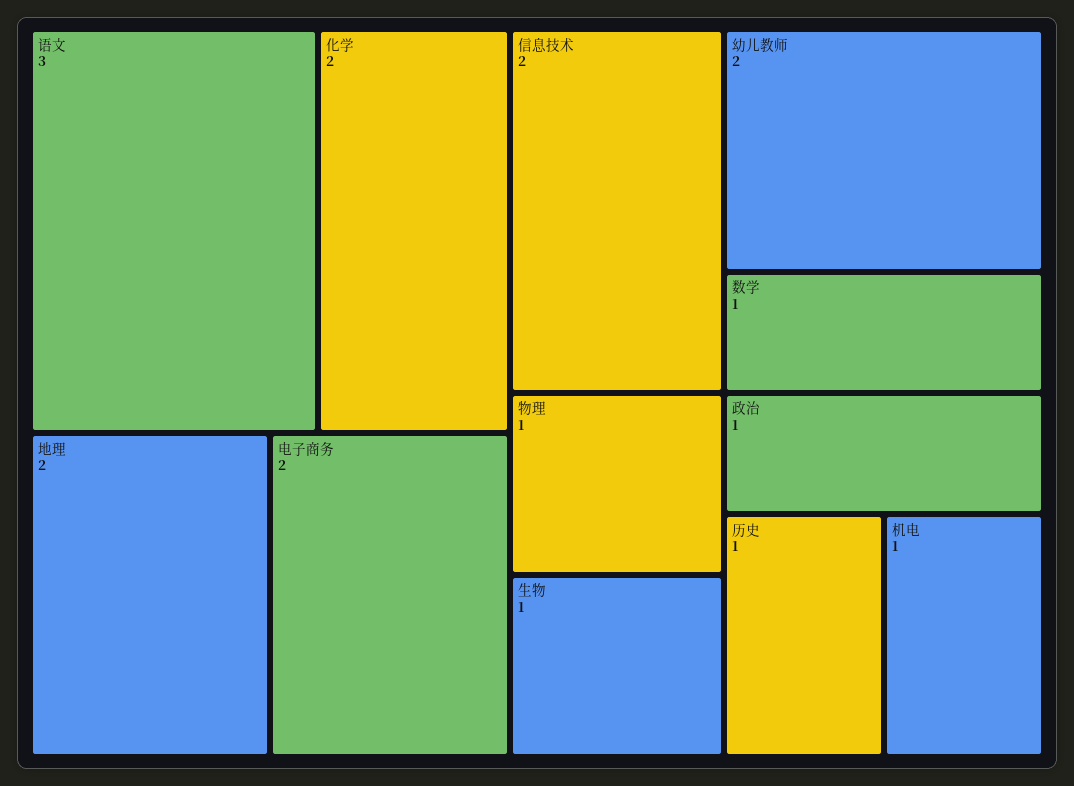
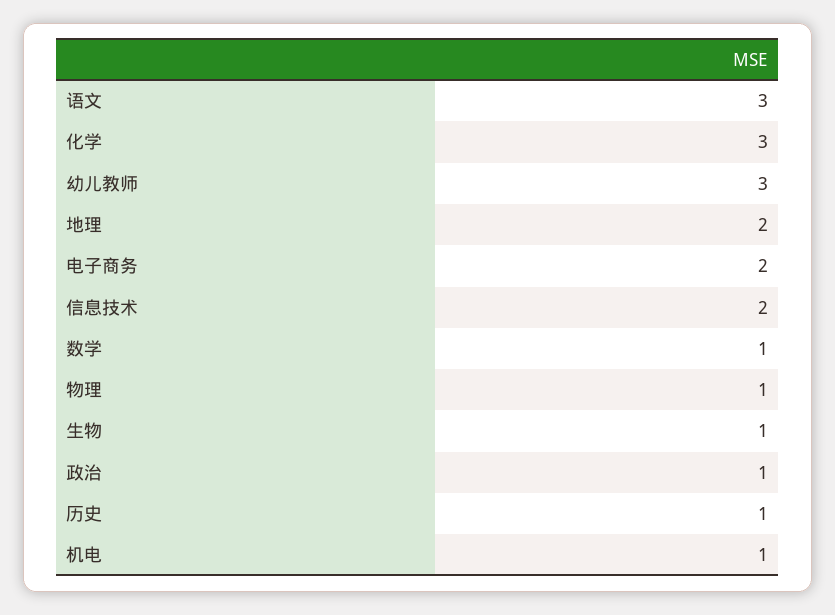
化学: 2 -> 3
幼儿教师: 2 -> 3

